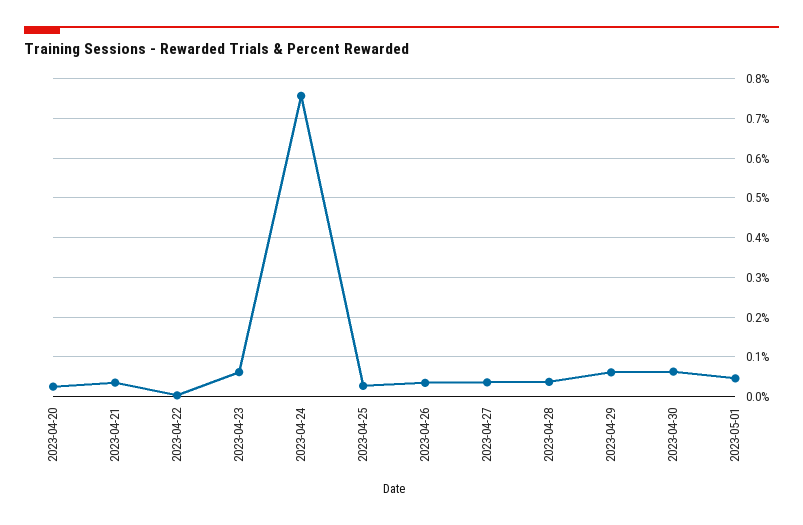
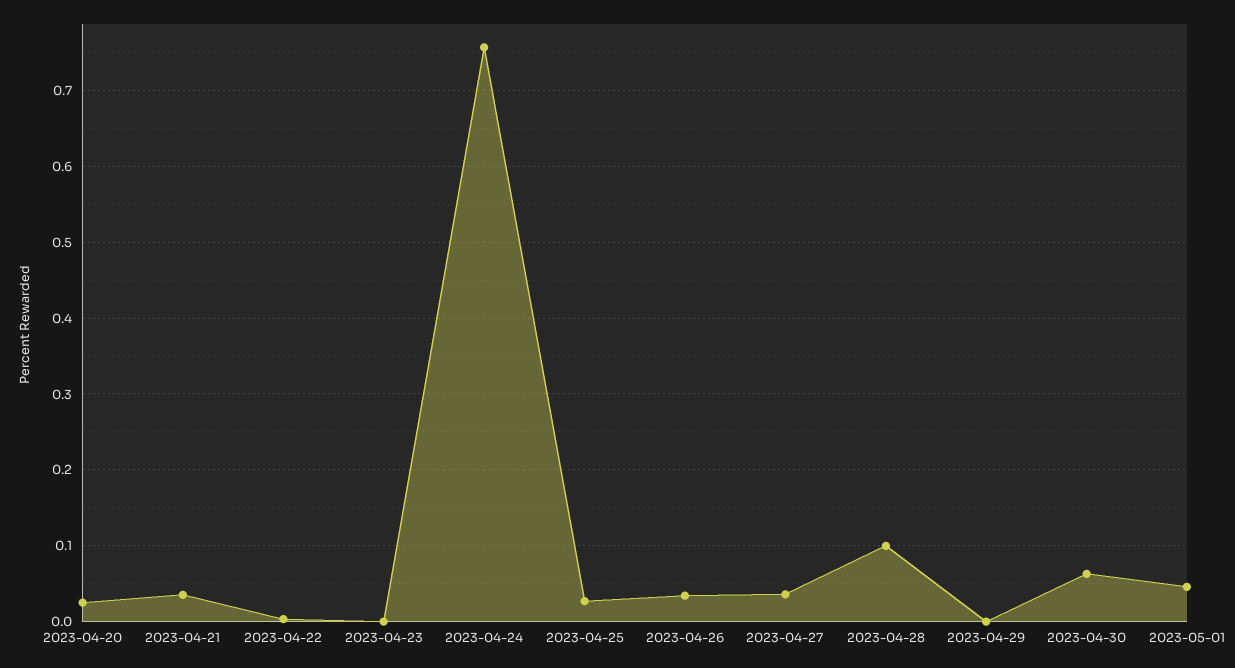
2023-04-23: 0.06 -> 0
2023-04-28: 0.04 -> 0.1
2023-04-29: 0.06 -> 0

